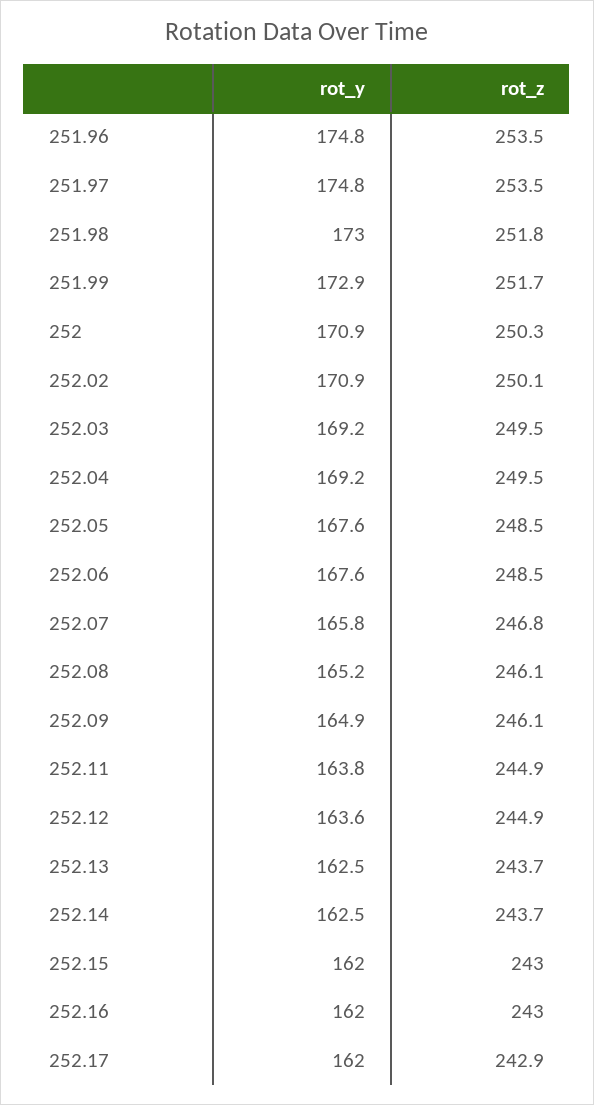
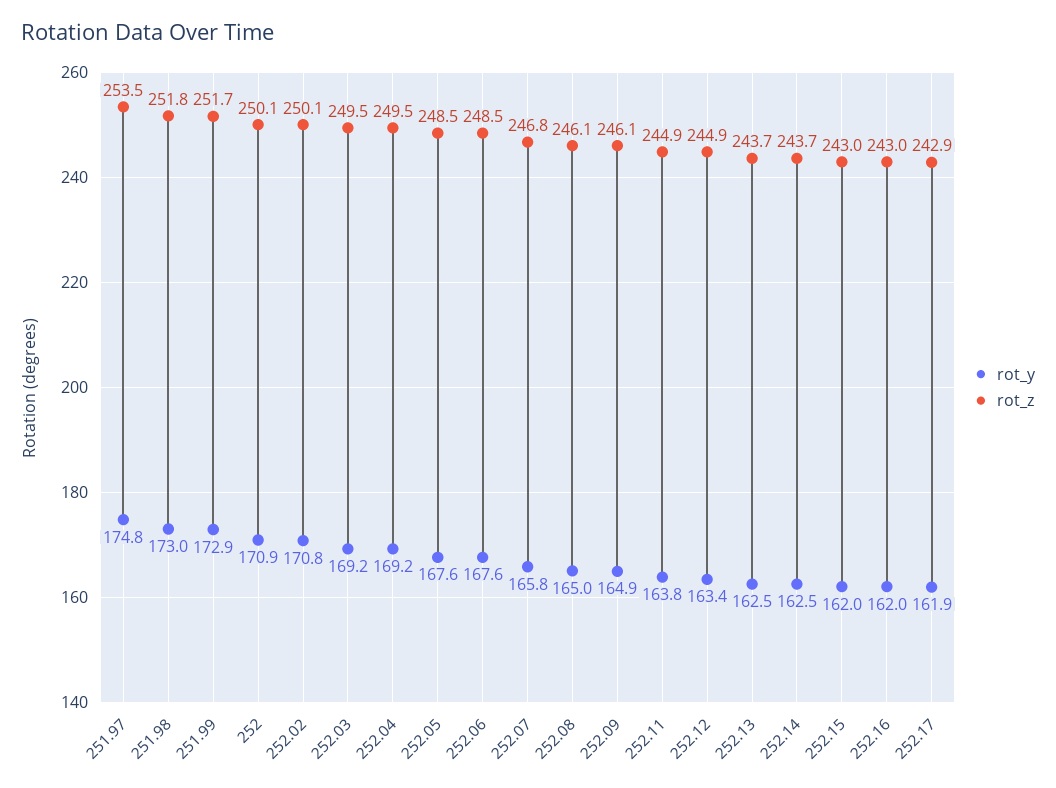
rot_y, 251.96: 174.8 -> none
rot_z, 251.96: 253.5 -> none
rot_z, 252: 250.3 -> 250.1
rot_y, 252.02: 170.9 -> 170.8
rot_y, 252.08: 165.2 -> 165
rot_y, 252.12: 163.6 -> 163.4
rot_y, 252.17: 162 -> 161.9

